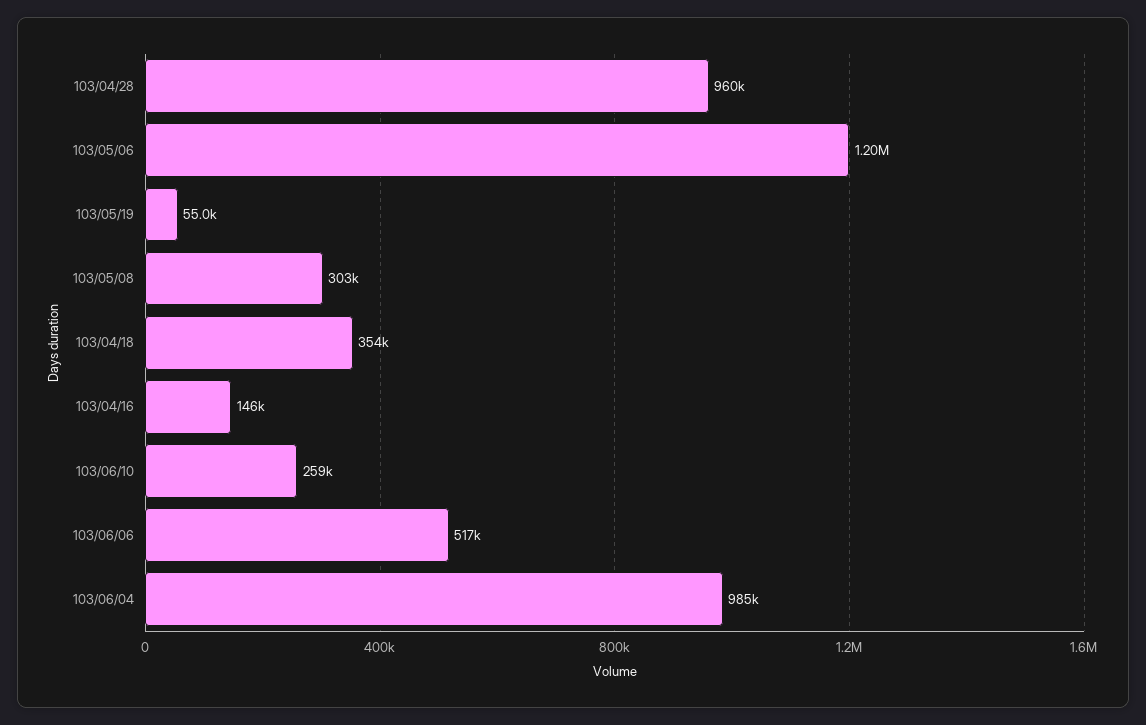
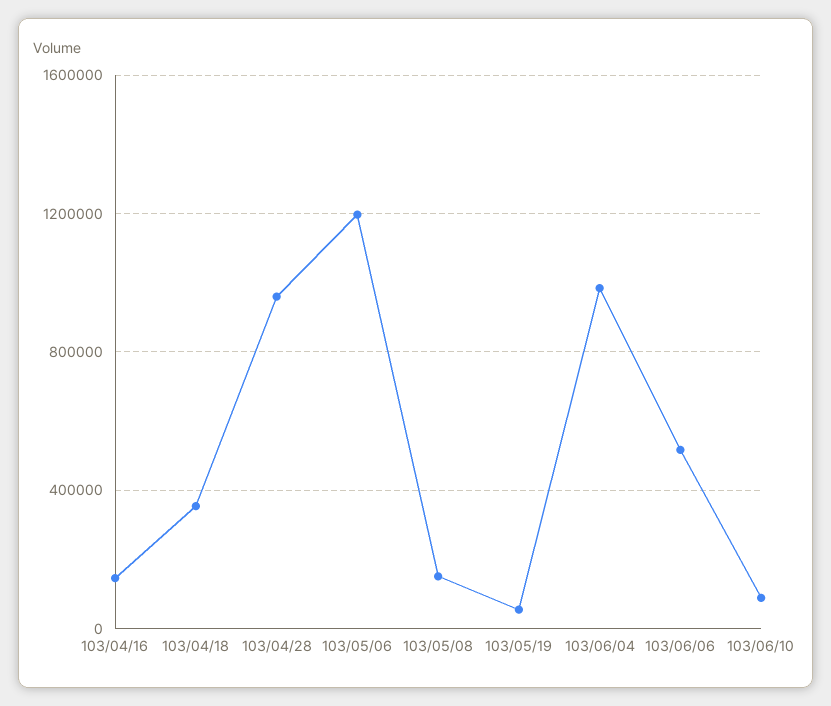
103/05/08: 303000 -> 150000
103/06/10: 259000 -> 100000

